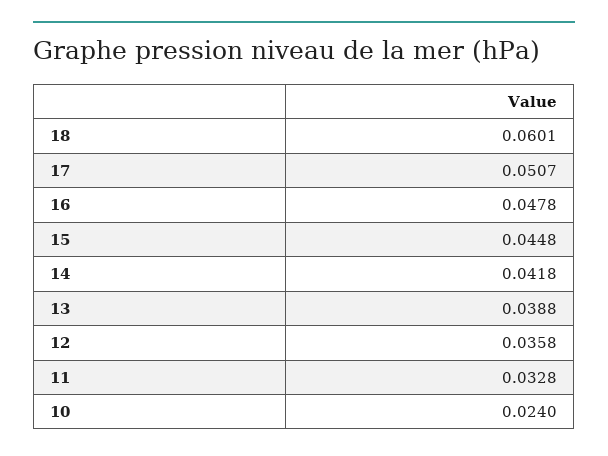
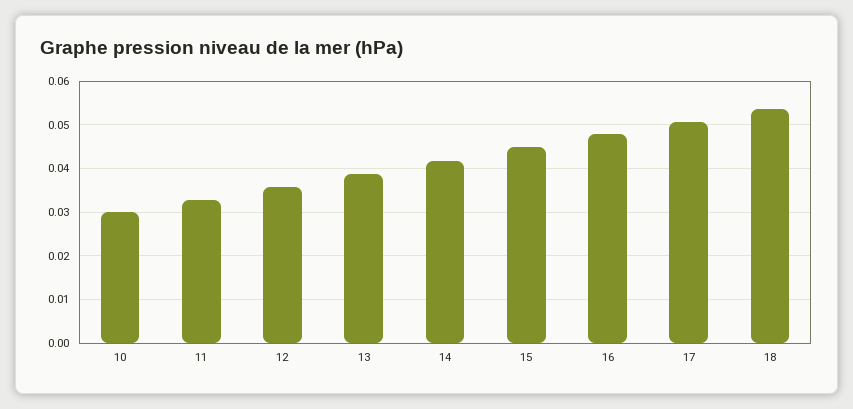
18: 0.0601 -> 0.054
10: 0.024 -> 0.03

